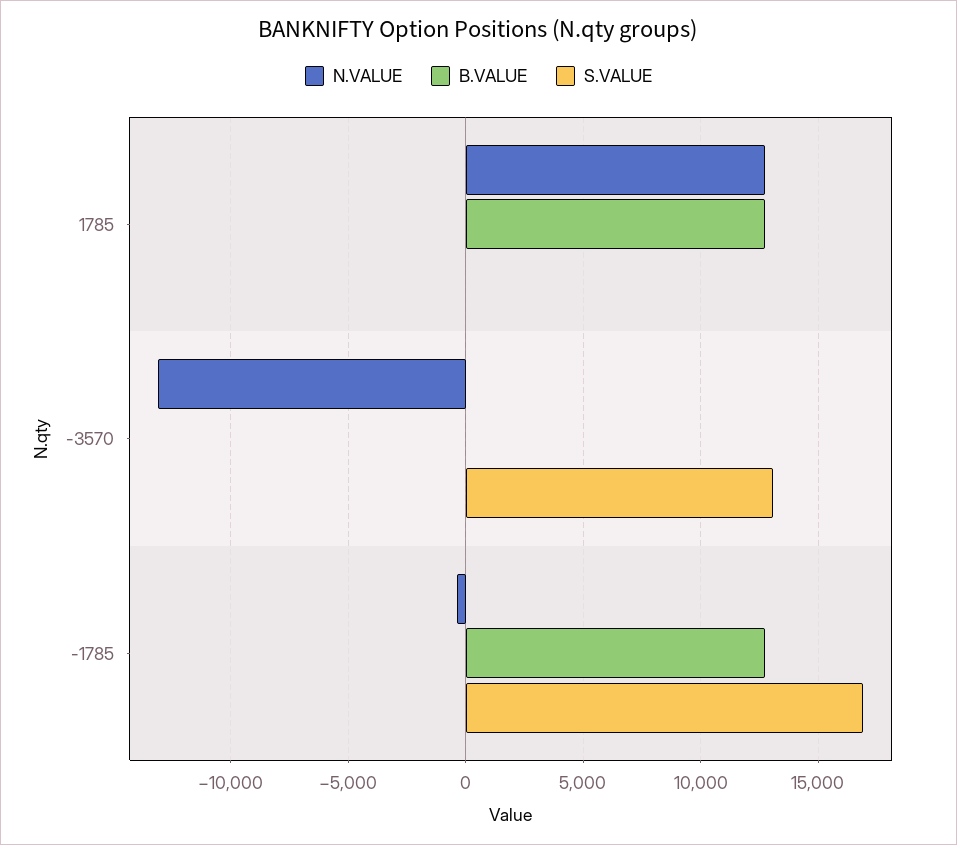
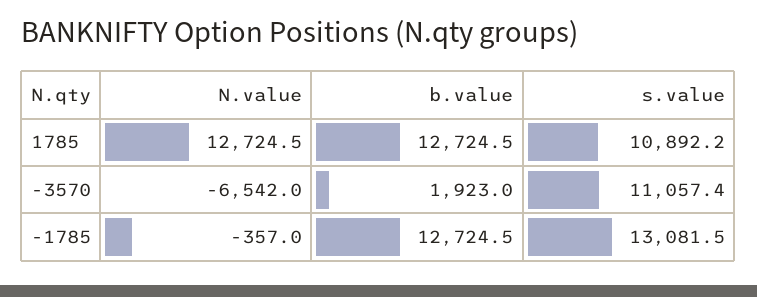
S.VALUE, 1785: 0 -> 10892.2
N.VALUE, -3570: -13000 -> -6542
B.VALUE, -3570: 0 -> 1923
S.VALUE, -3570: 13000 -> 11057.4
S.VALUE, -1785: 17000 -> 13081.5

